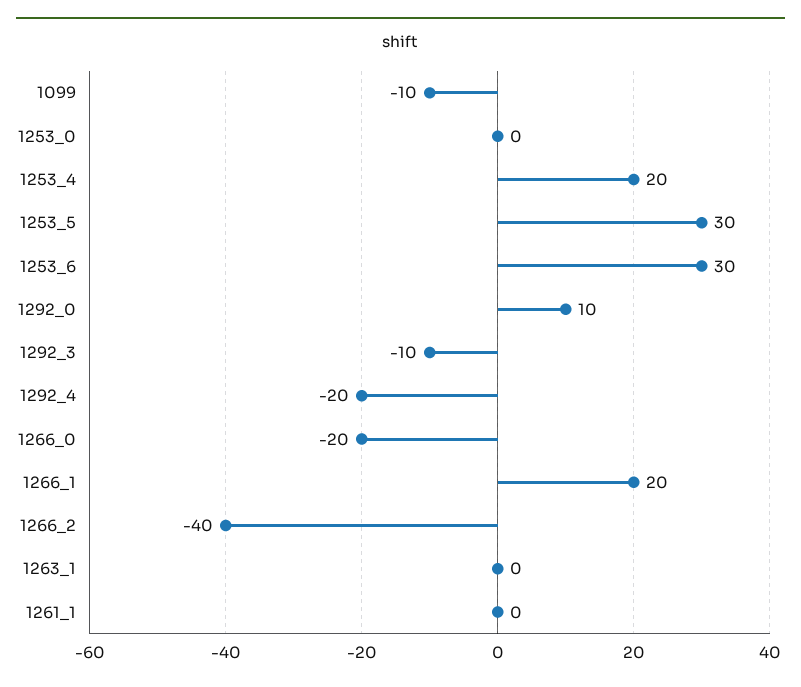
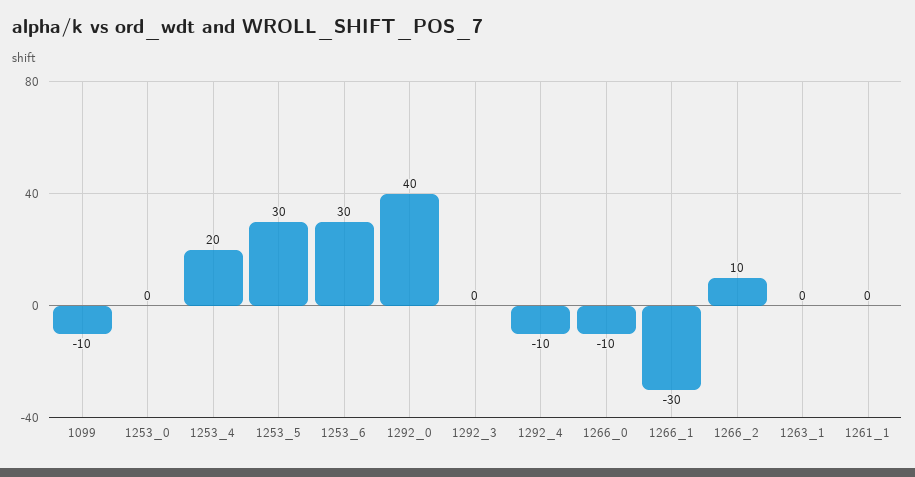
1292_0: 10 -> 40
1292_3: -10 -> 0
1292_4: -20 -> -10
1266_0: -20 -> -10
1266_1: 20 -> -30
1266_2: -40 -> 10

